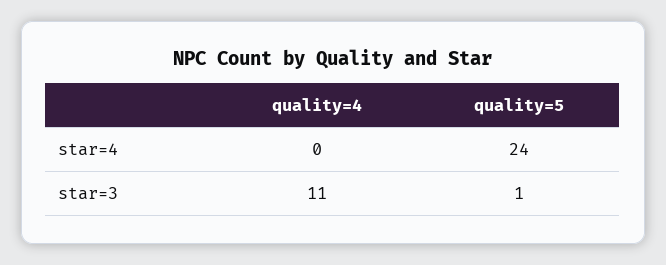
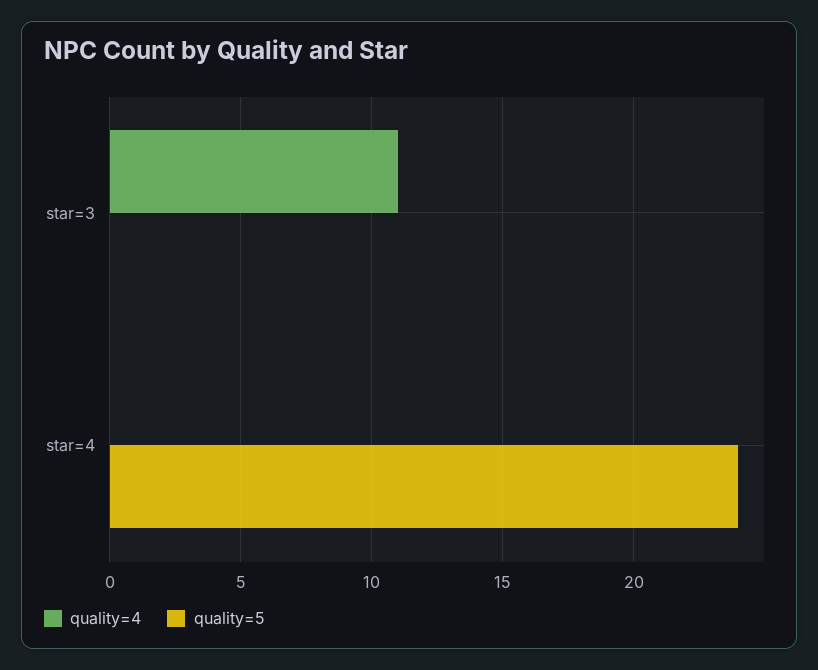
quality=5, star=3: 1 -> 0

